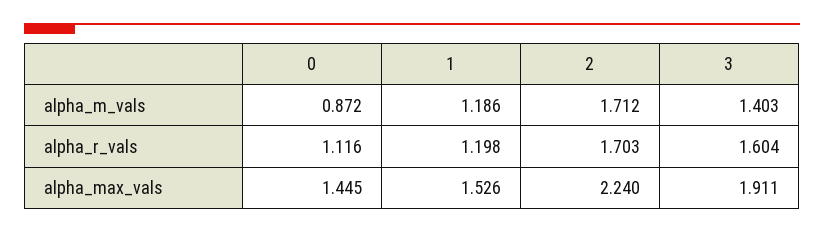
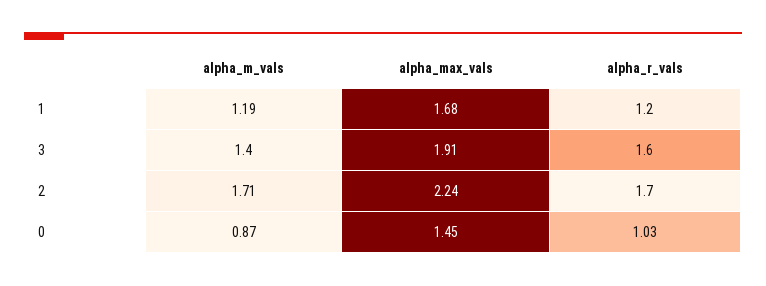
0, alpha_r_vals: 1.116 -> 1.03
1, alpha_max_vals: 1.526 -> 1.68

